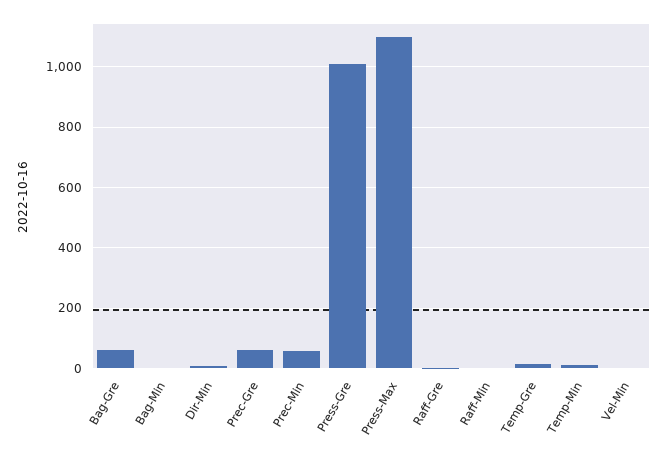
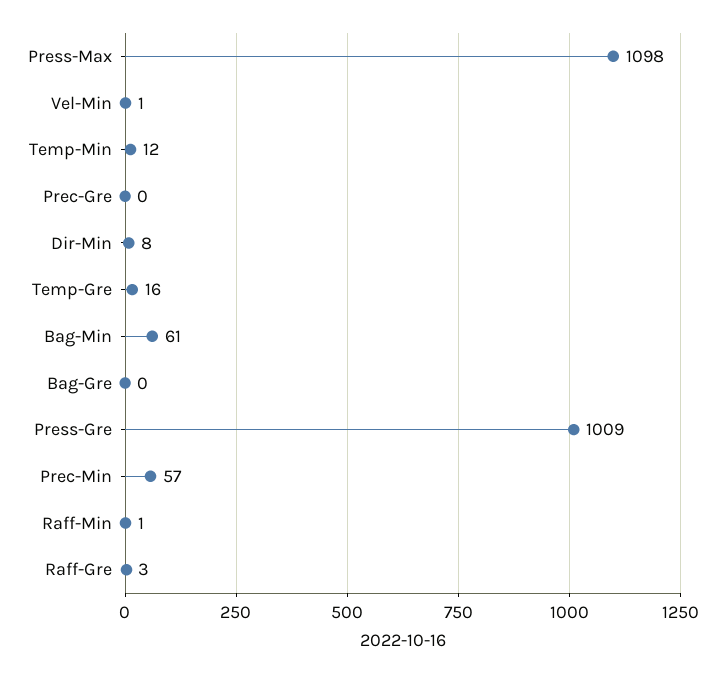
Bag-Gre: 60 -> 0
Bag-Min: 0 -> 61
Prec-Gre: 60 -> 0

